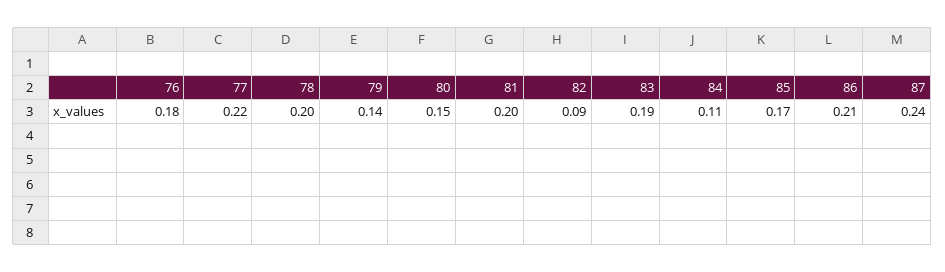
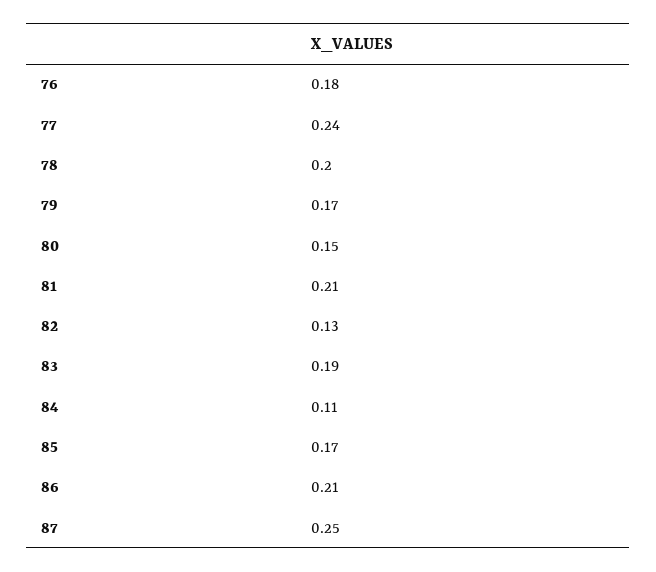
77: 0.22 -> 0.24
79: 0.14 -> 0.17
81: 0.2 -> 0.21
82: 0.09 -> 0.13
87: 0.24 -> 0.25

